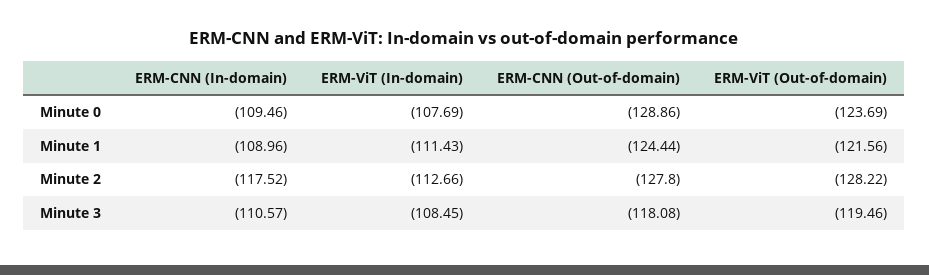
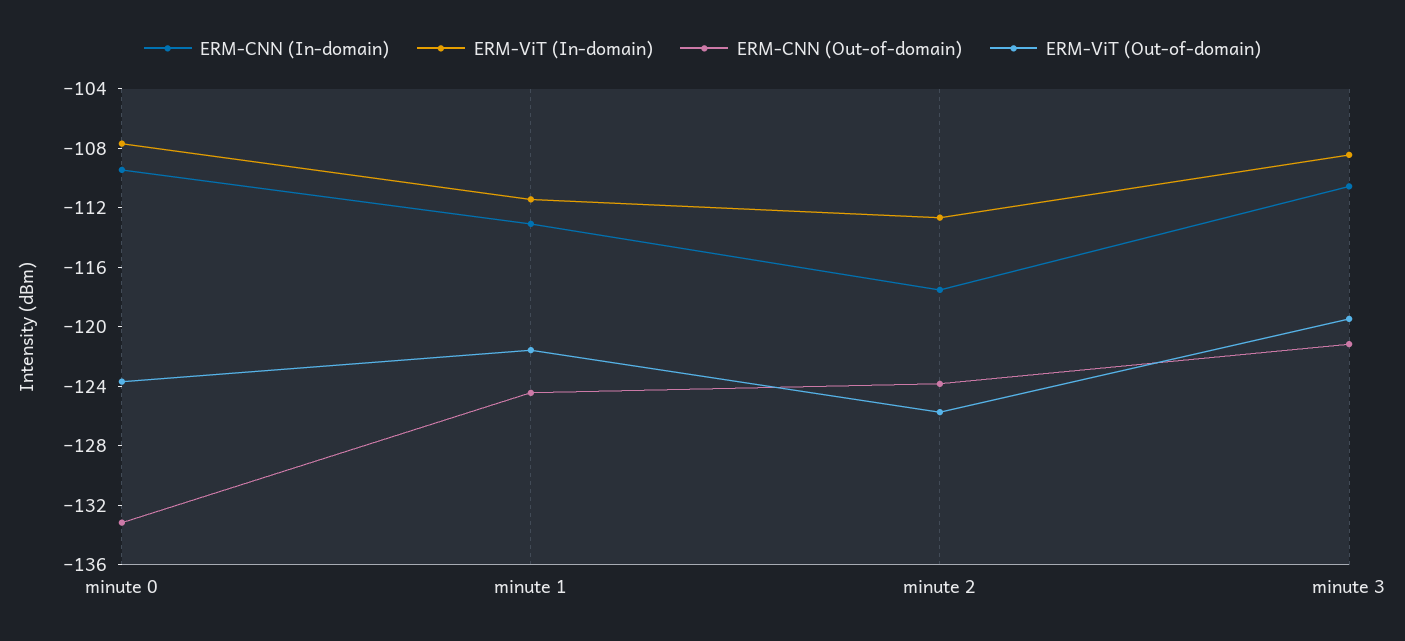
ERM-CNN (Out-of-domain), Minute 0: -128.86 -> -133
ERM-CNN (In-domain), Minute 1: -108.96 -> -113
ERM-CNN (Out-of-domain), Minute 2: -127.8 -> -124
ERM-ViT (Out-of-domain), Minute 2: -128.22 -> -126
ERM-CNN (Out-of-domain), Minute 3: -118.08 -> -121

